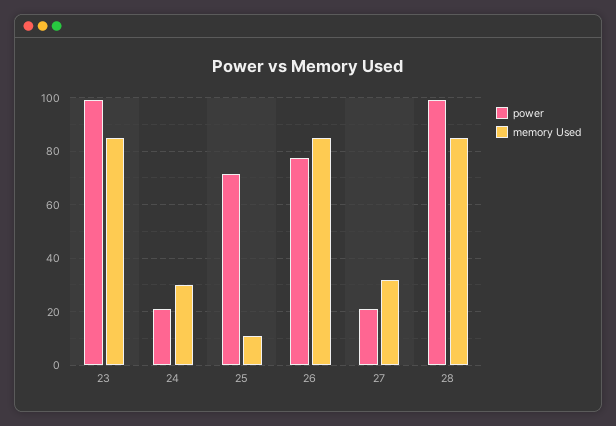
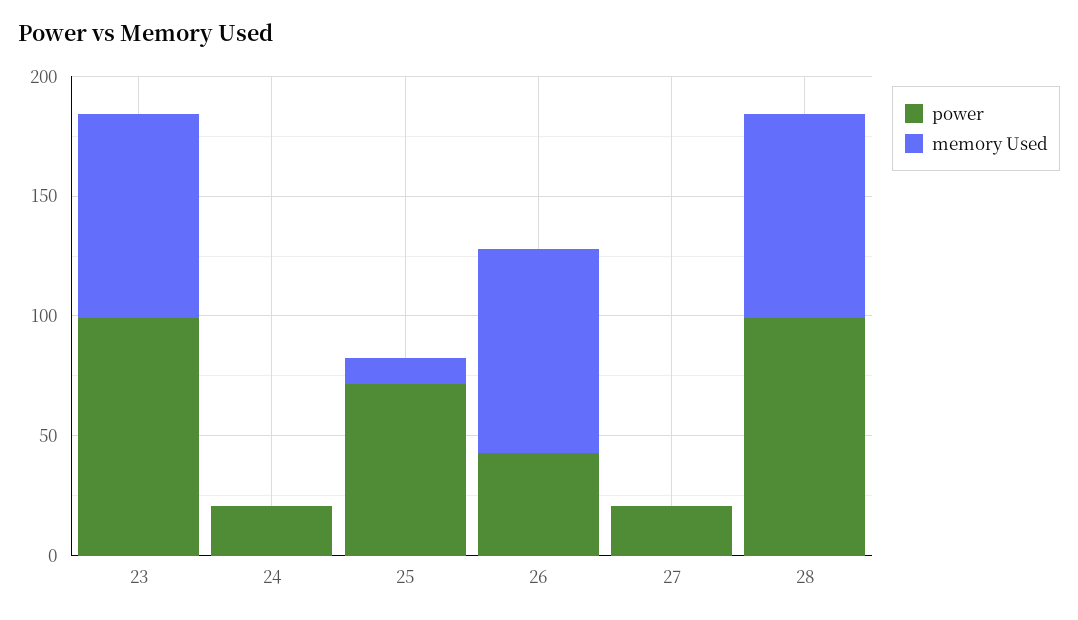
memory Used, 24: 30 -> 0
power, 26: 77.5 -> 40
memory Used, 27: 32.5 -> 0

